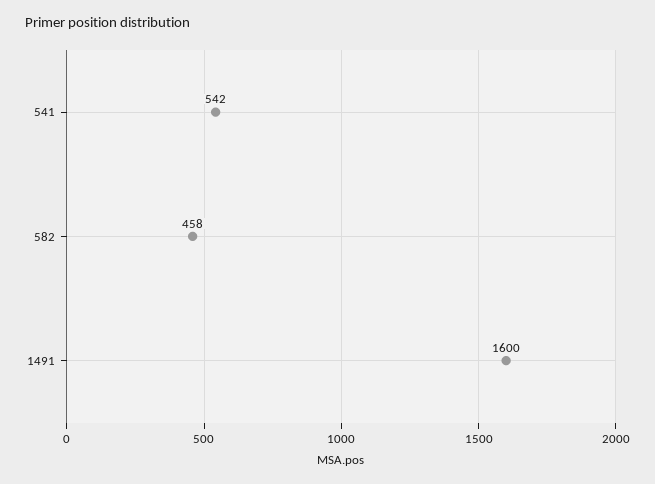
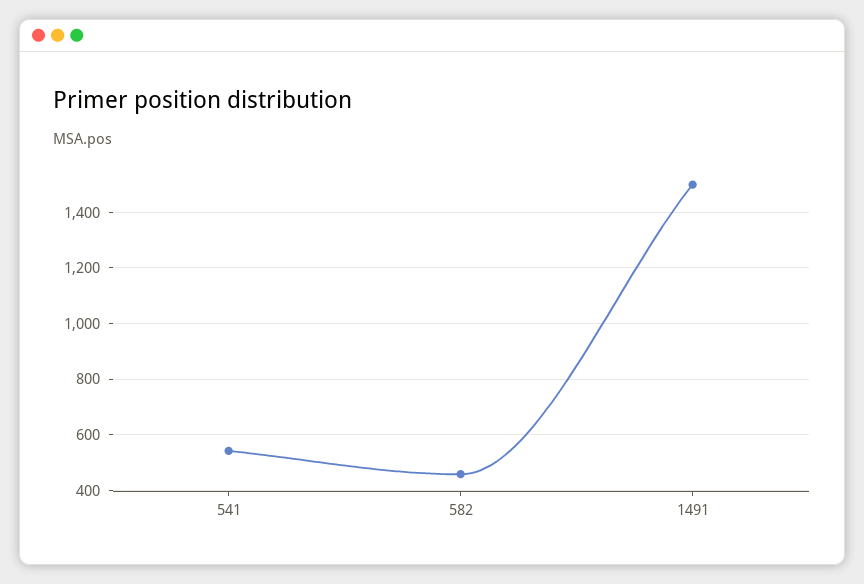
1491: 1600 -> 1500

